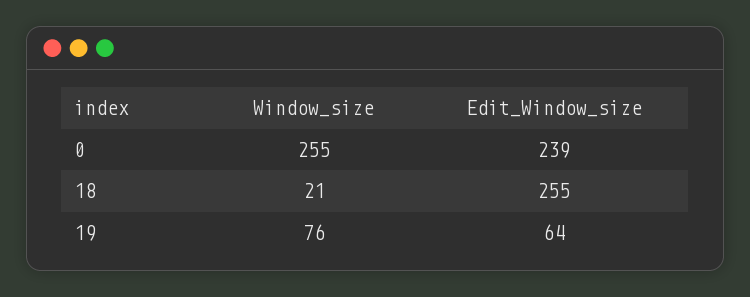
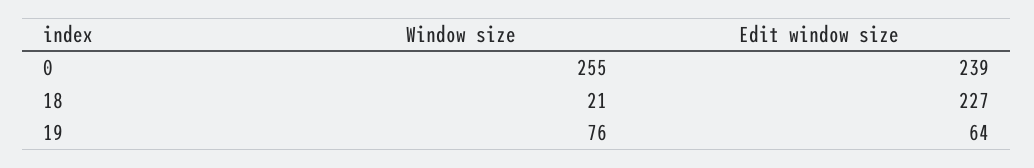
Edit_Window_size, 18: 255 -> 227

